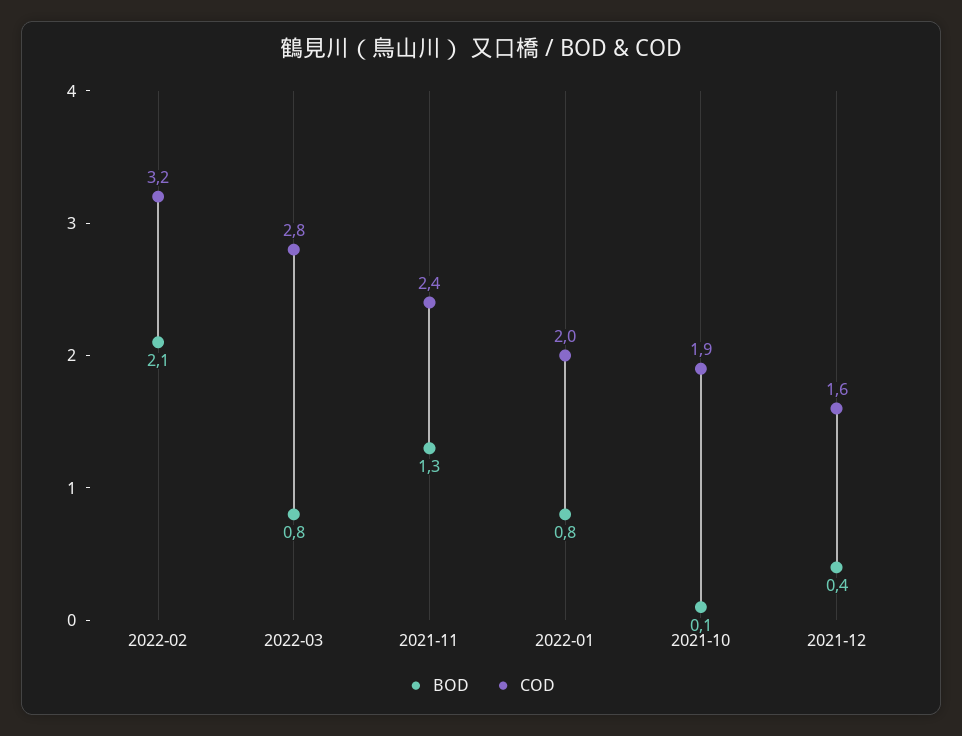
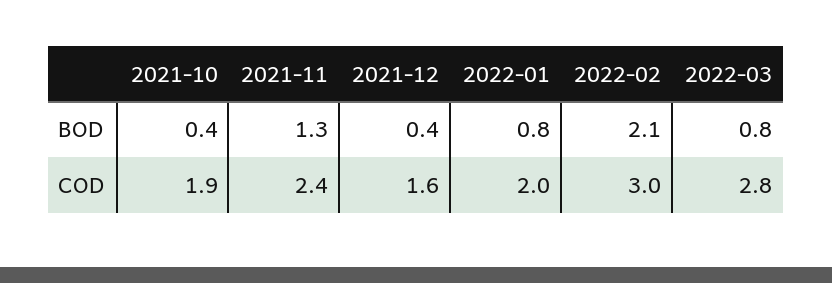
COD, 2022-02: 3.2 -> 3
BOD, 2021-10: 0.1 -> 0.4

